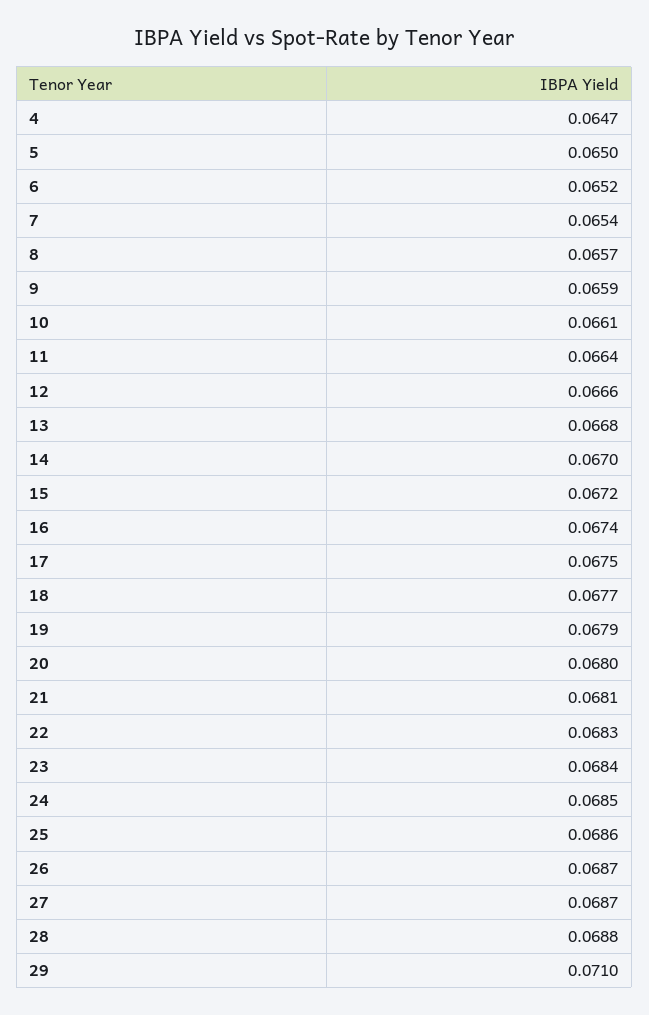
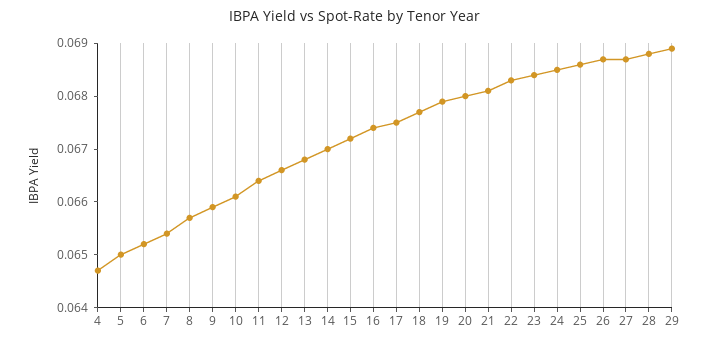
29: 0.071 -> 0.069

